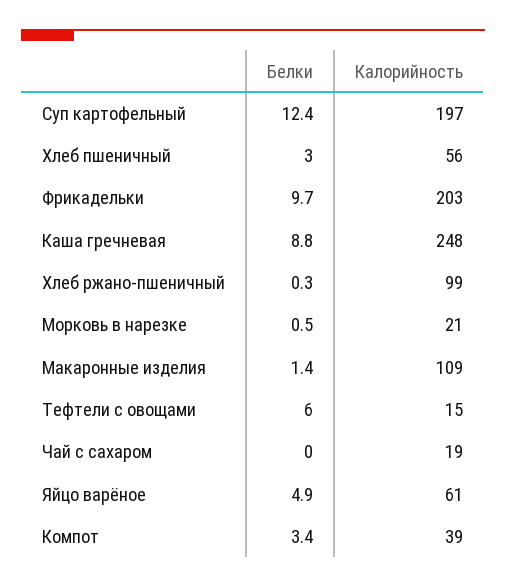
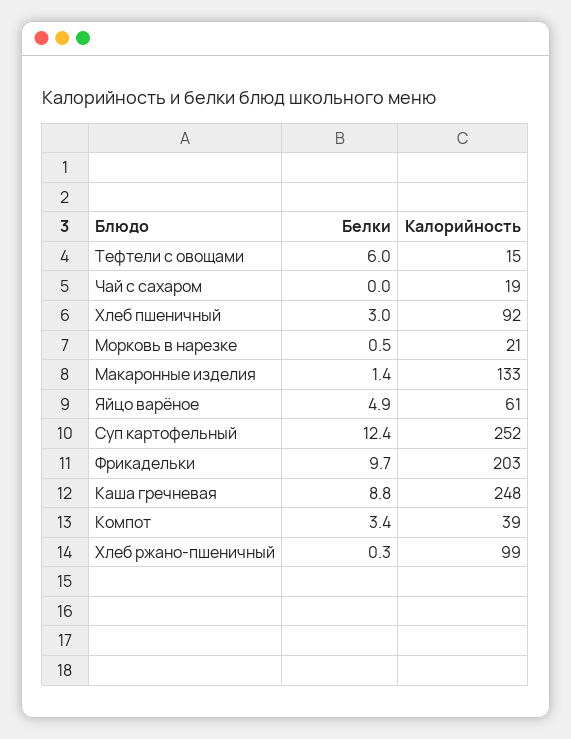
Калорийность, Суп картофельный: 197 -> 252
Калорийность, Хлеб пшеничный: 56 -> 92
Калорийность, Макаронные изделия: 109 -> 133

